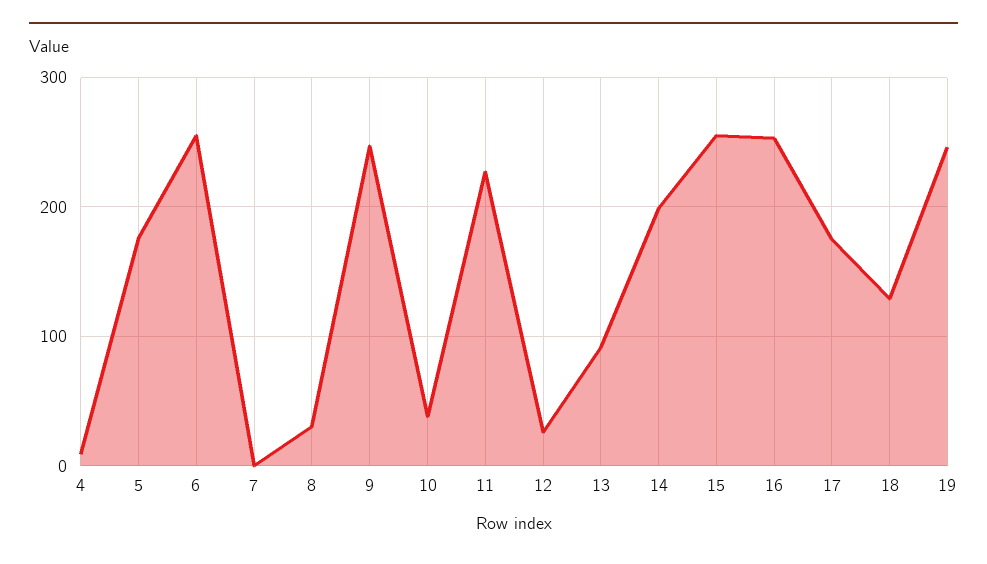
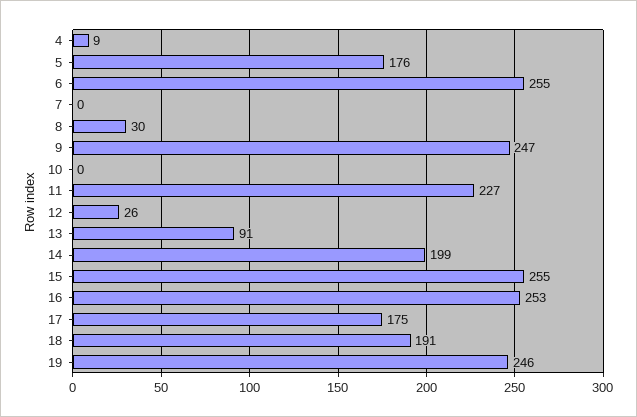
10: 40 -> 0
18: 130 -> 191

